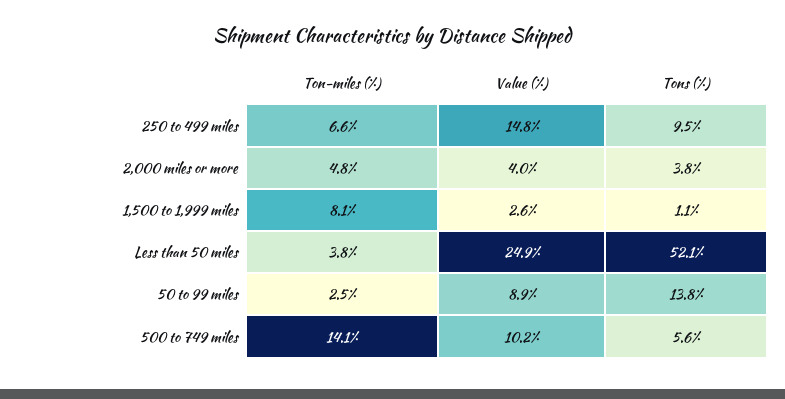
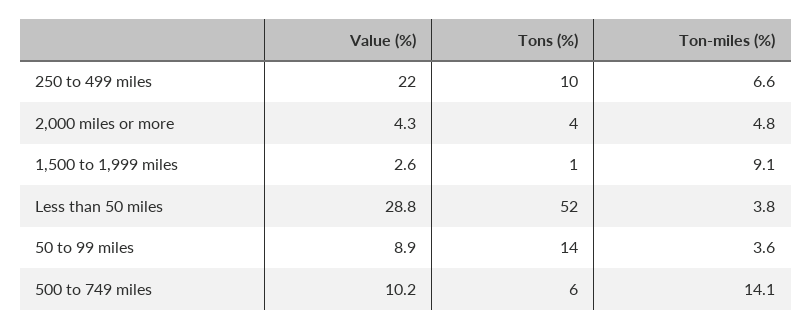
Value (%), 250 to 499 miles: 14.8 -> 22
Value (%), 2,000 miles or more: 4 -> 4.3
Ton-miles (%), 1,500 to 1,999 miles: 8.1 -> 9.1
Value (%), Less than 50 miles: 24.9 -> 28.8
Ton-miles (%), 50 to 99 miles: 2.5 -> 3.6

